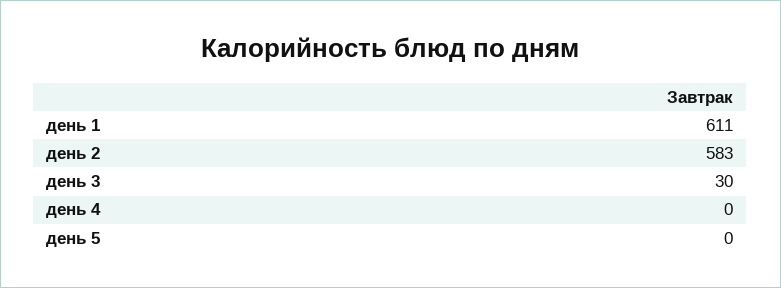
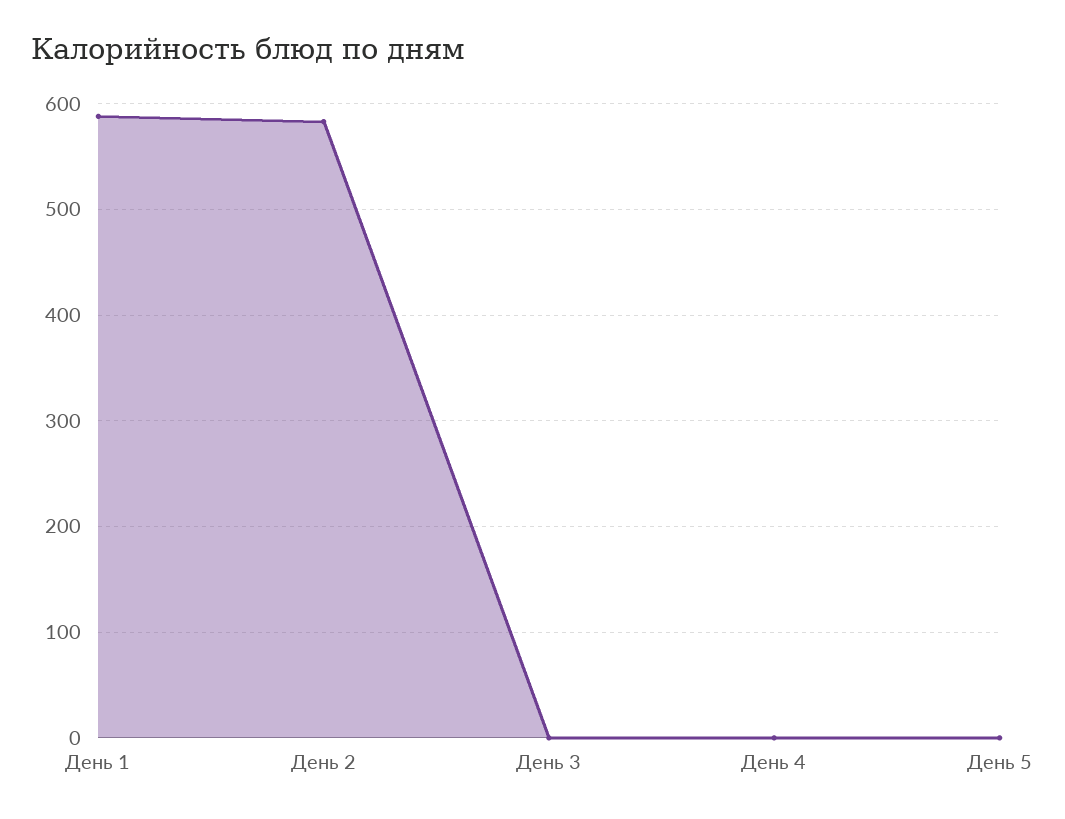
день 1: 611 -> 590
день 3: 30 -> 0

